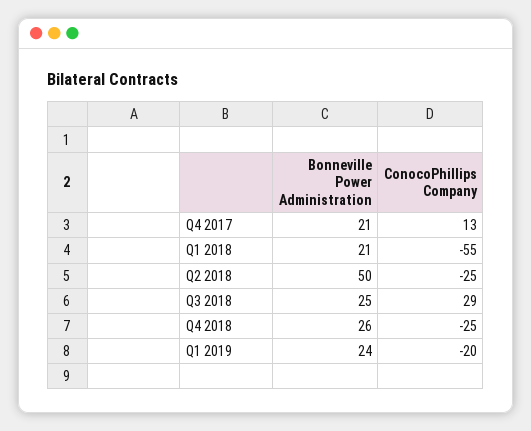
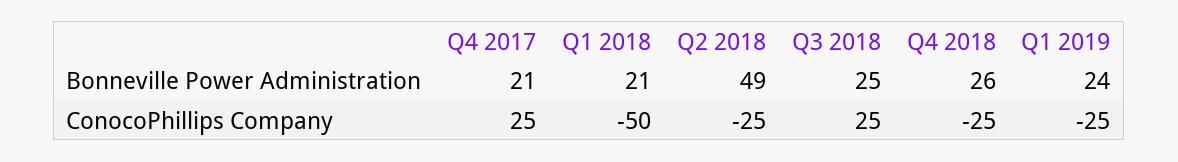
ConocoPhillips Company, Q4 2017: 13 -> 25
ConocoPhillips Company, Q1 2018: -55 -> -50
Bonneville Power Administration, Q2 2018: 50 -> 49
ConocoPhillips Company, Q3 2018: 29 -> 25
ConocoPhillips Company, Q1 2019: -20 -> -25

